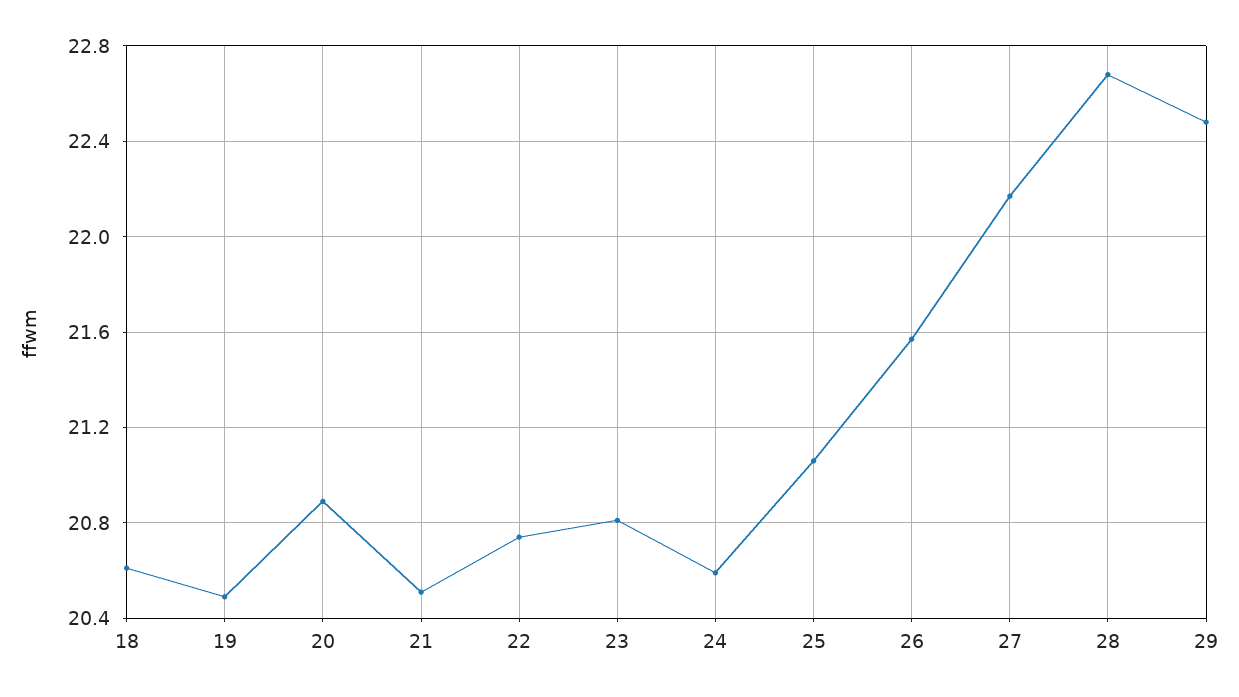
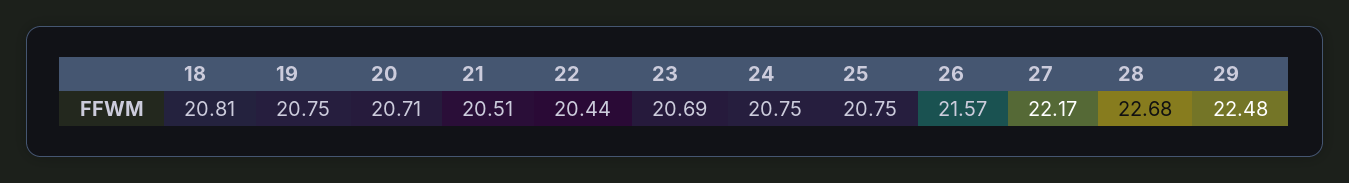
18: 20.6 -> 20.81
19: 20.5 -> 20.75
20: 20.9 -> 20.71
22: 20.75 -> 20.44
23: 20.8 -> 20.69
24: 20.6 -> 20.75
25: 21.05 -> 20.75

